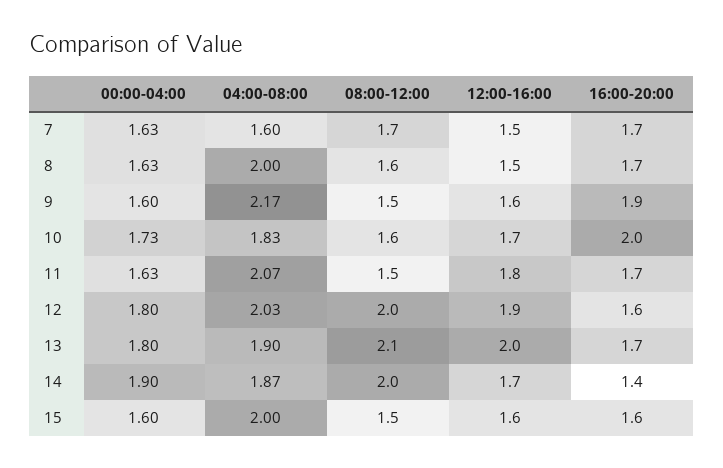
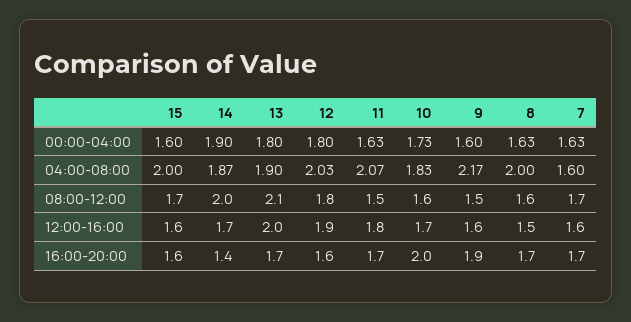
12:00-16:00, 7: 1.5 -> 1.6
08:00-12:00, 12: 2 -> 1.8
08:00-12:00, 15: 1.5 -> 1.7

